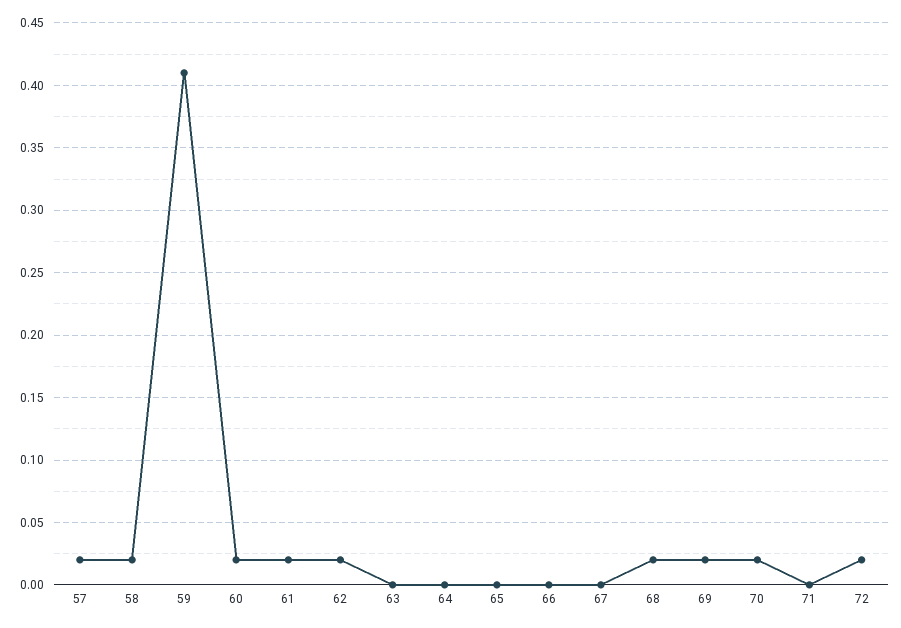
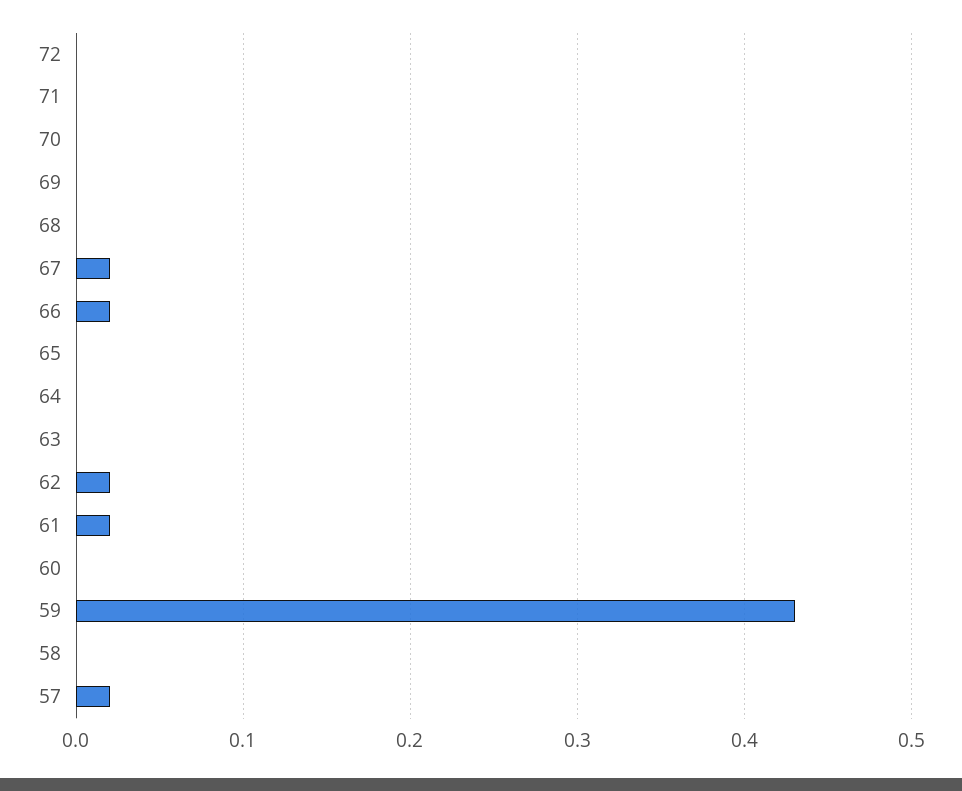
58: 0.02 -> 0
59: 0.41 -> 0.43
60: 0.02 -> 0
66: 0 -> 0.02
67: 0 -> 0.02
68: 0.02 -> 0
69: 0.02 -> 0
70: 0.02 -> 0
72: 0.02 -> 0

